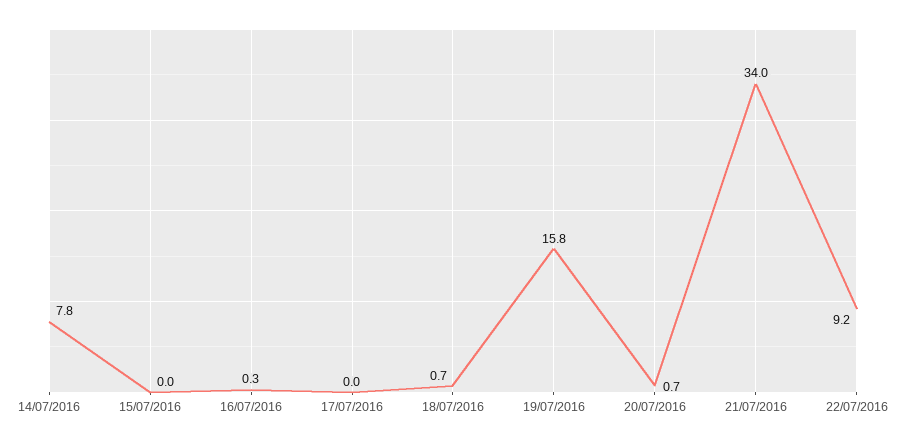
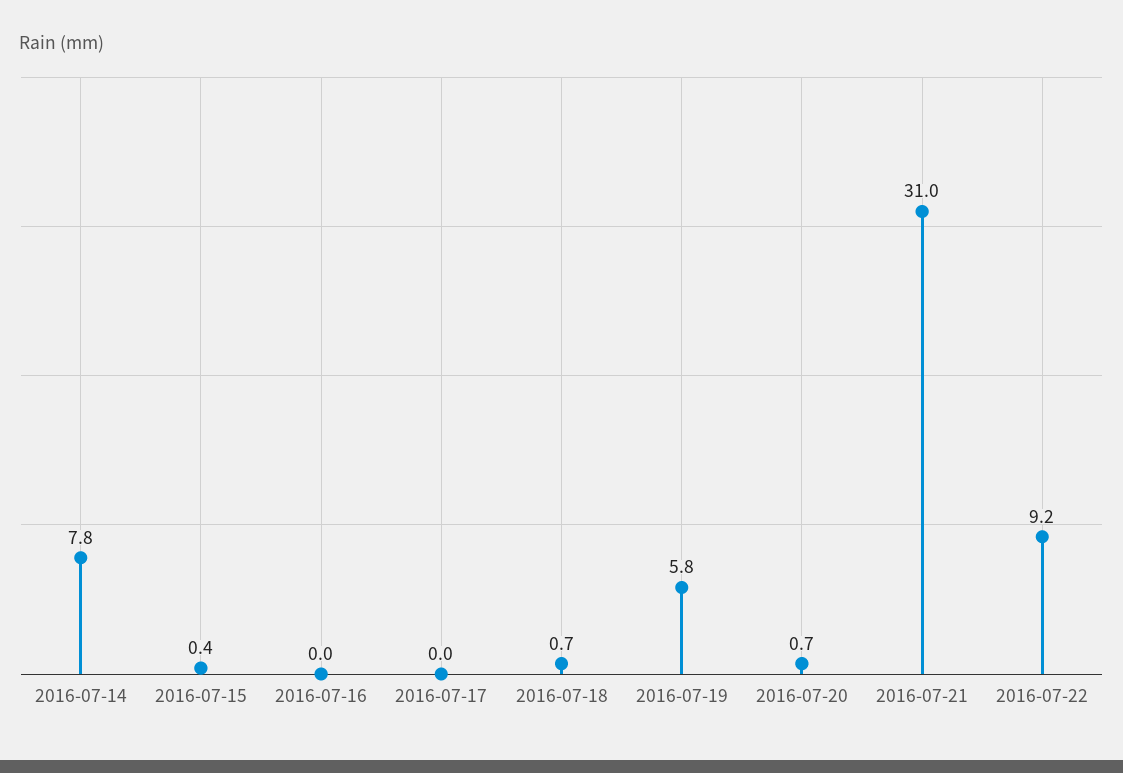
15/07/2016: 0 -> 0.4
16/07/2016: 0.3 -> 0
19/07/2016: 15.8 -> 5.8
21/07/2016: 34 -> 31

